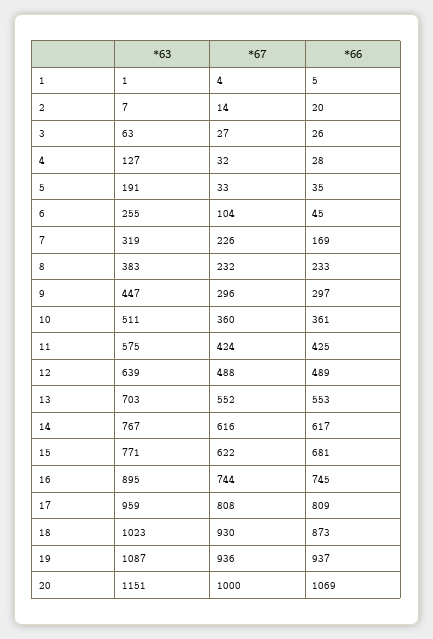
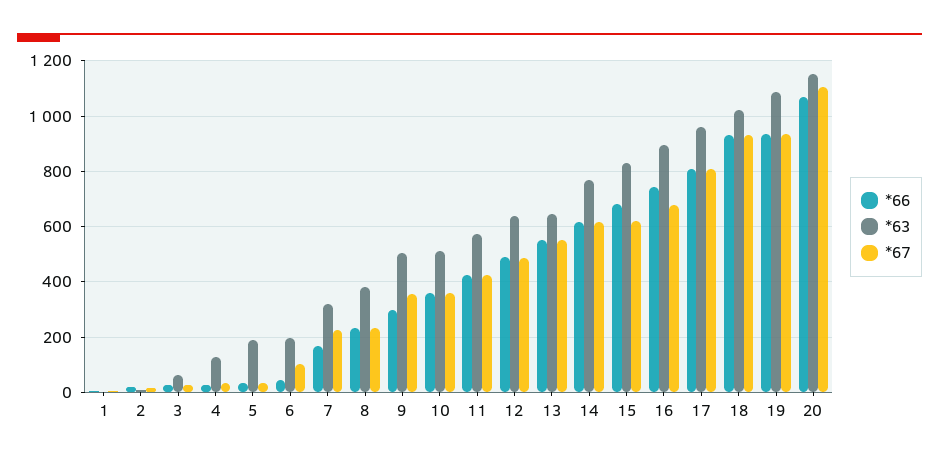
*63, 6: 255 -> 200
*63, 9: 447 -> 500
*67, 9: 296 -> 350
*63, 13: 703 -> 650
*63, 15: 771 -> 825
*67, 16: 744 -> 675
*66, 18: 873 -> 925
*67, 20: 1000 -> 1100

